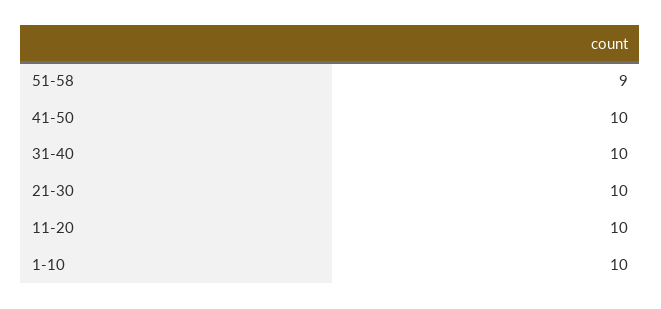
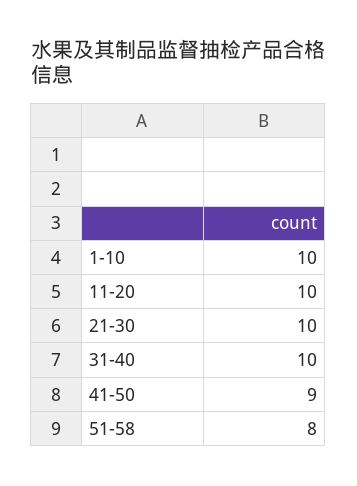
51-58: 9 -> 8
41-50: 10 -> 9

